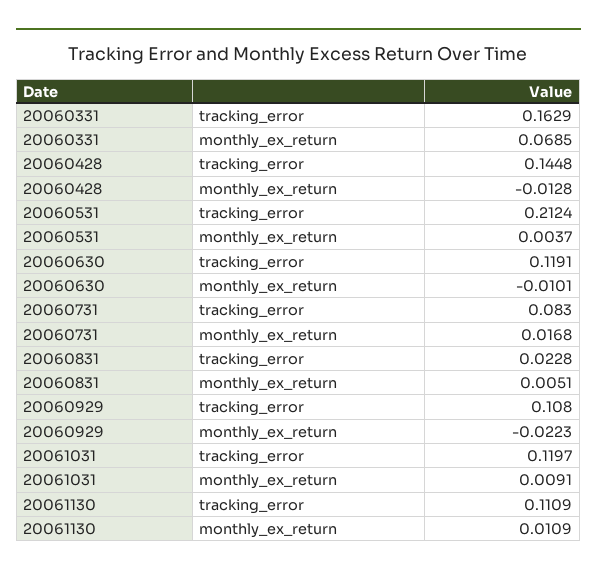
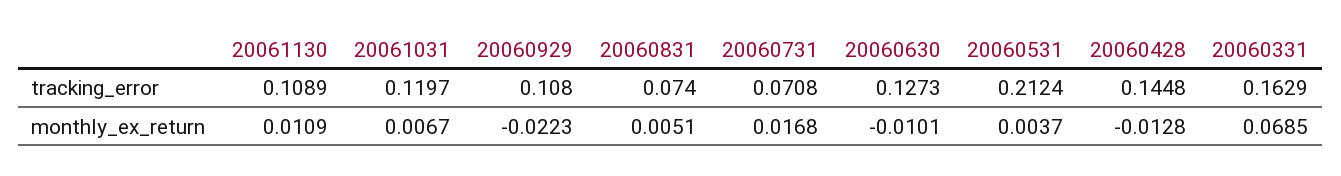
20060630, tracking_error: 0.1191 -> 0.1273
20060731, tracking_error: 0.083 -> 0.0708
20060831, tracking_error: 0.0228 -> 0.074
20061031, monthly_ex_return: 0.0091 -> 0.0067
20061130, tracking_error: 0.1109 -> 0.1089

